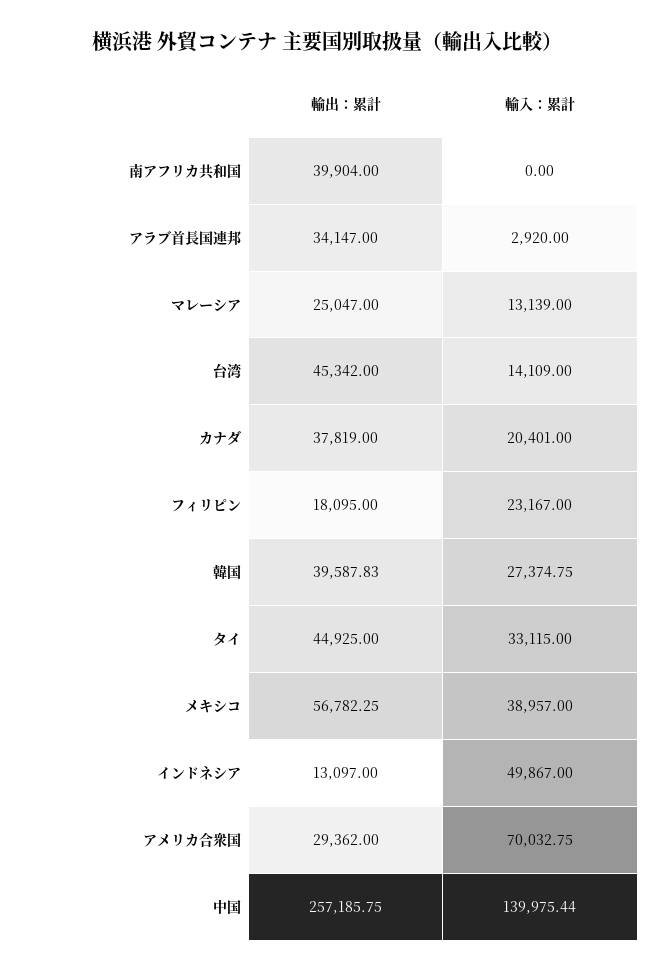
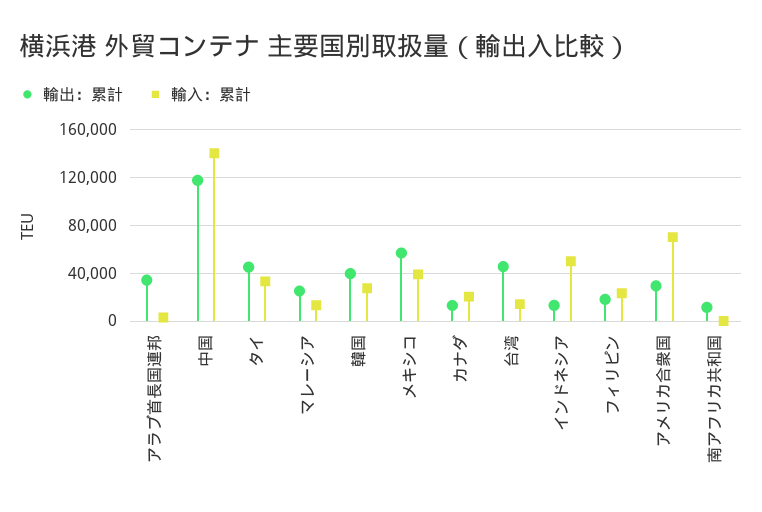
輸出：累計, 南アフリカ共和国: 39904 -> 10000
輸出：累計, カナダ: 37819 -> 10000
輸出：累計, 中国: 257185.75 -> 120000

